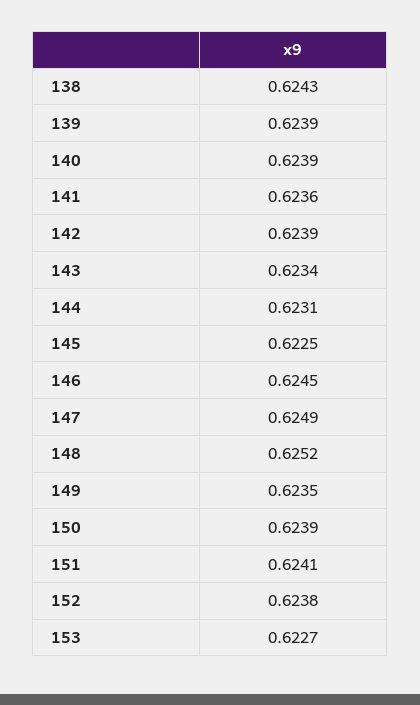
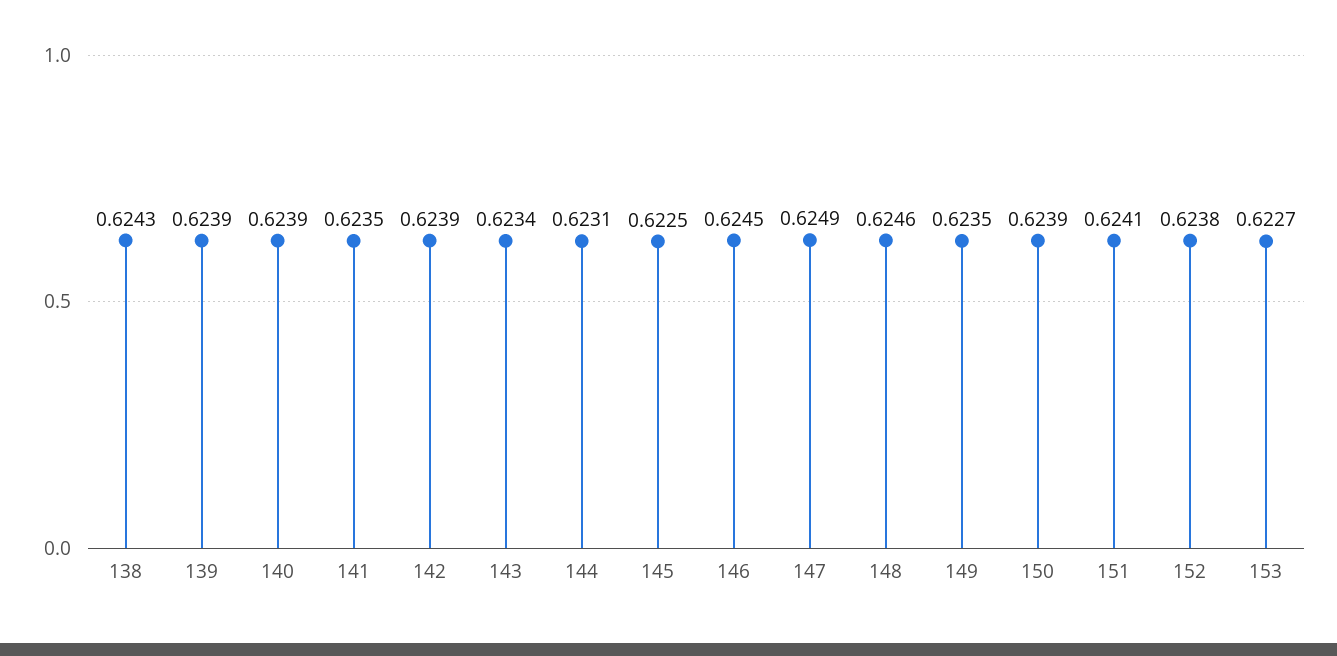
141: 0.6236 -> 0.6235
148: 0.6252 -> 0.6246

